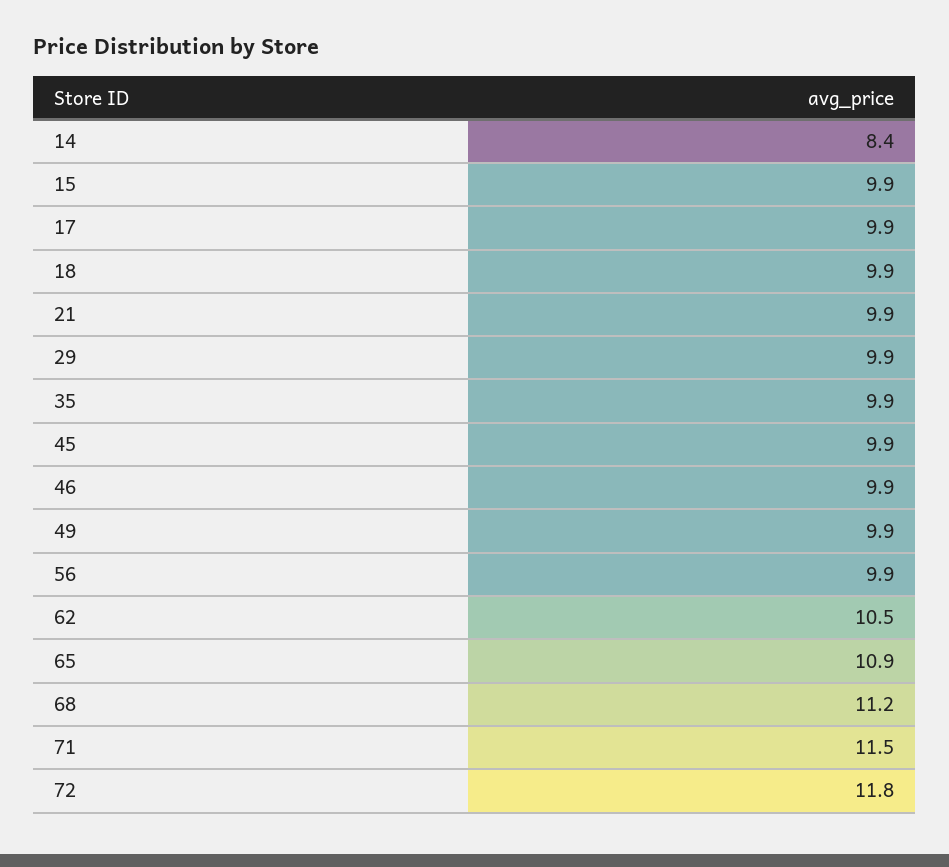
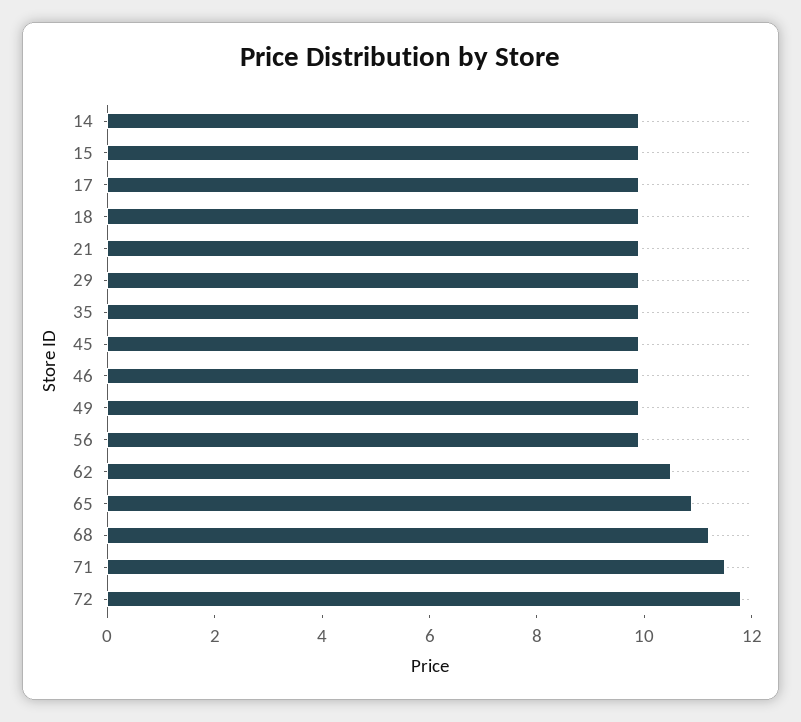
14: 8.4 -> 10

